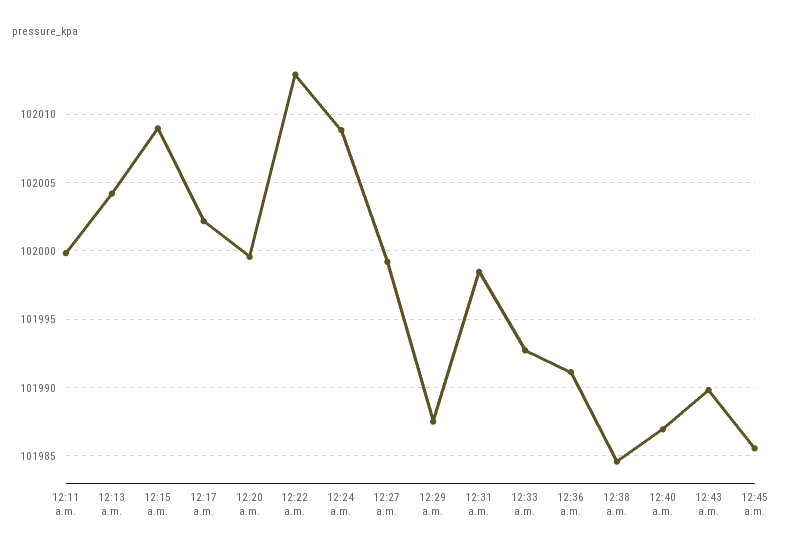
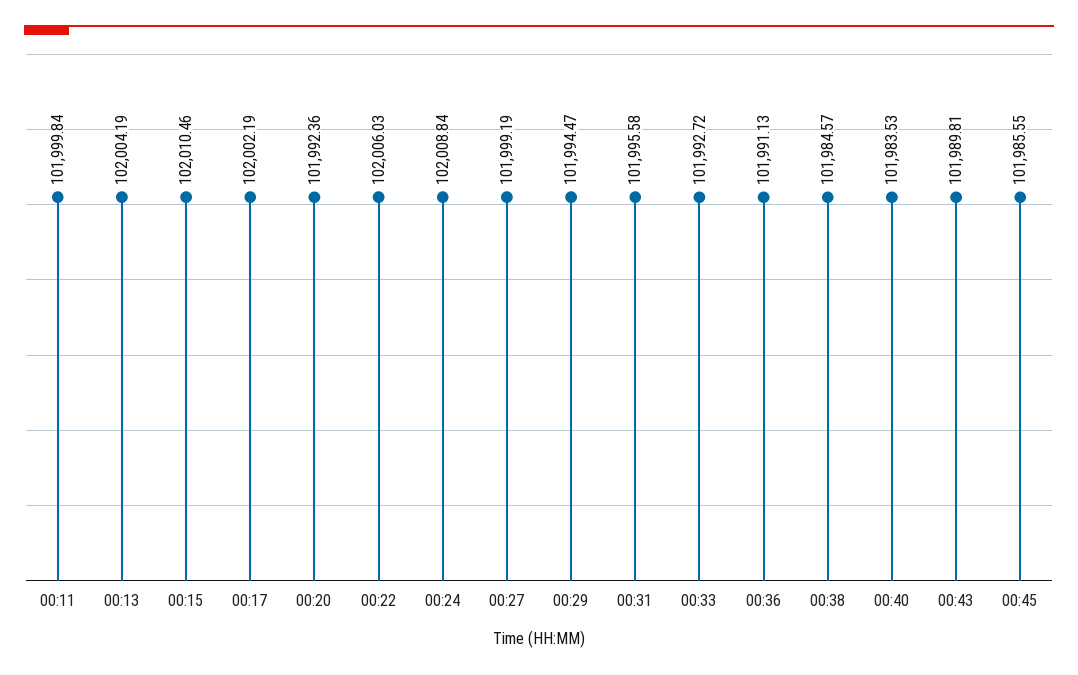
12:15 a.m.: 102009 -> 102010.46
12:20 a.m.: 101999.5 -> 101992.36
12:22 a.m.: 102013 -> 102006.03
12:29 a.m.: 101987.5 -> 101994.47
12:31 a.m.: 101998.5 -> 101995.58
12:40 a.m.: 101987 -> 101983.53

